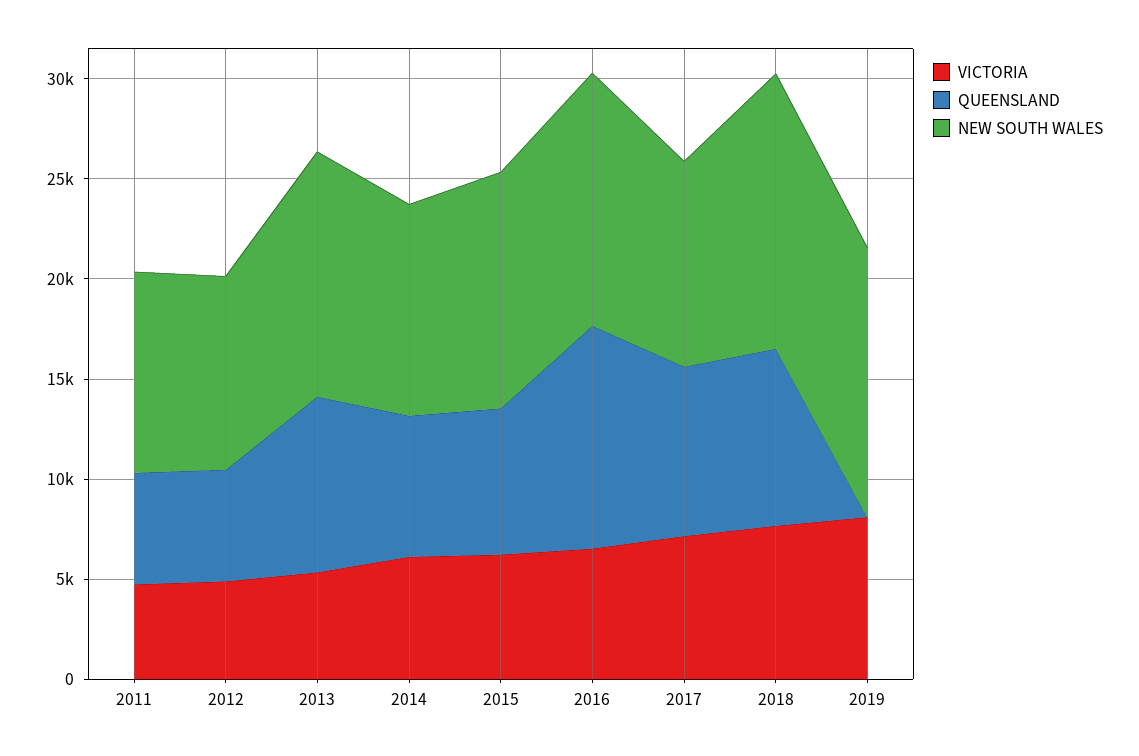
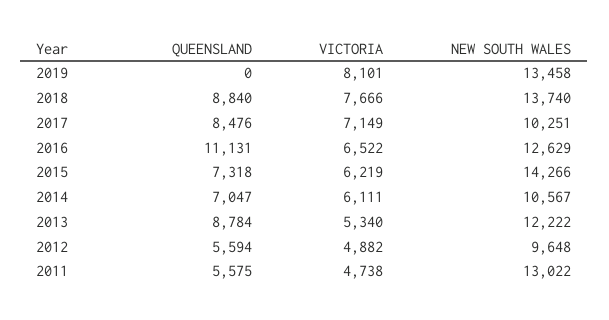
NEW SOUTH WALES, 2011: 10000 -> 13022
NEW SOUTH WALES, 2015: 12000 -> 14266

